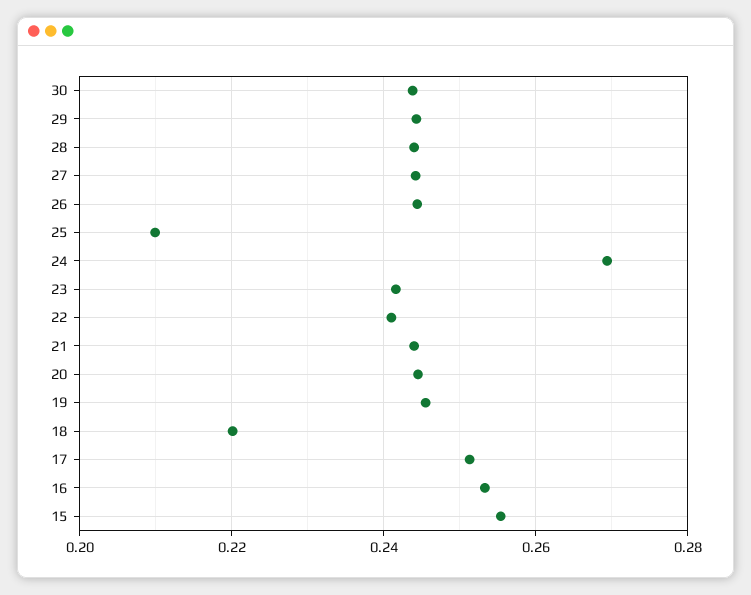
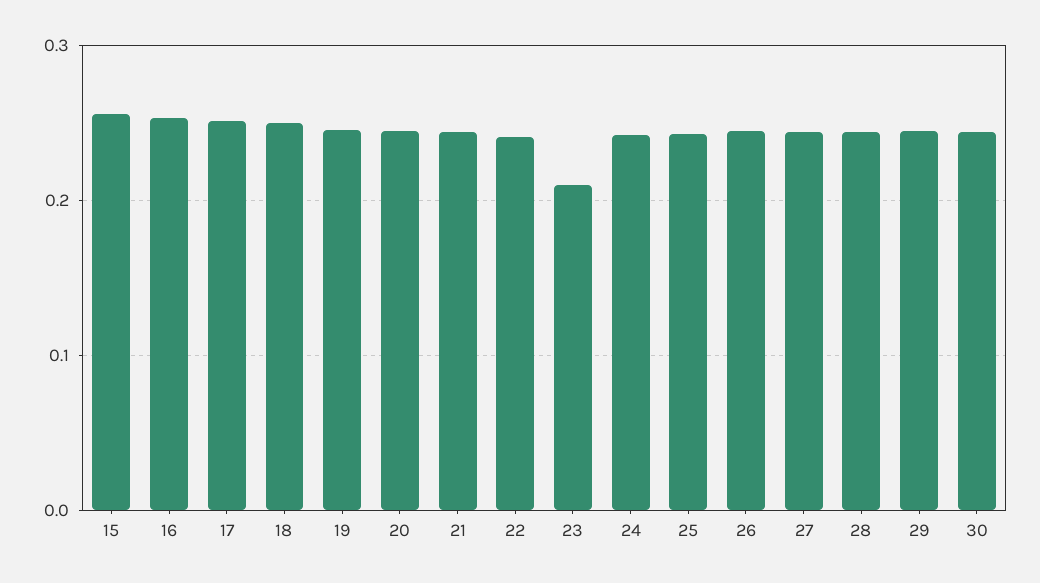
25: 0.21 -> 0.24
24: 0.27 -> 0.24
23: 0.242 -> 0.21
18: 0.22 -> 0.25

